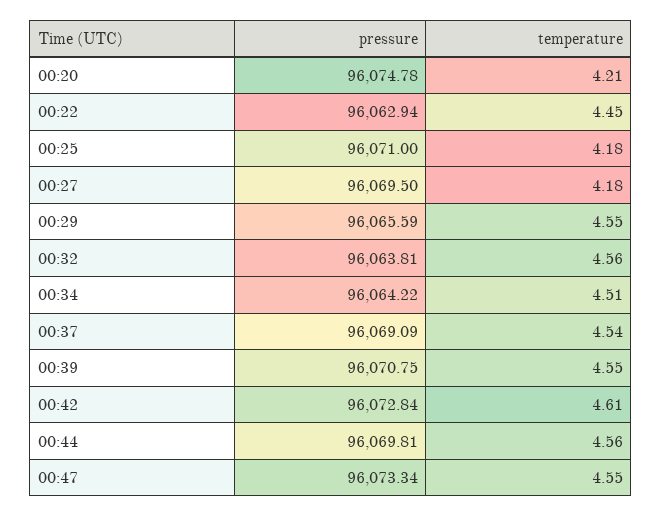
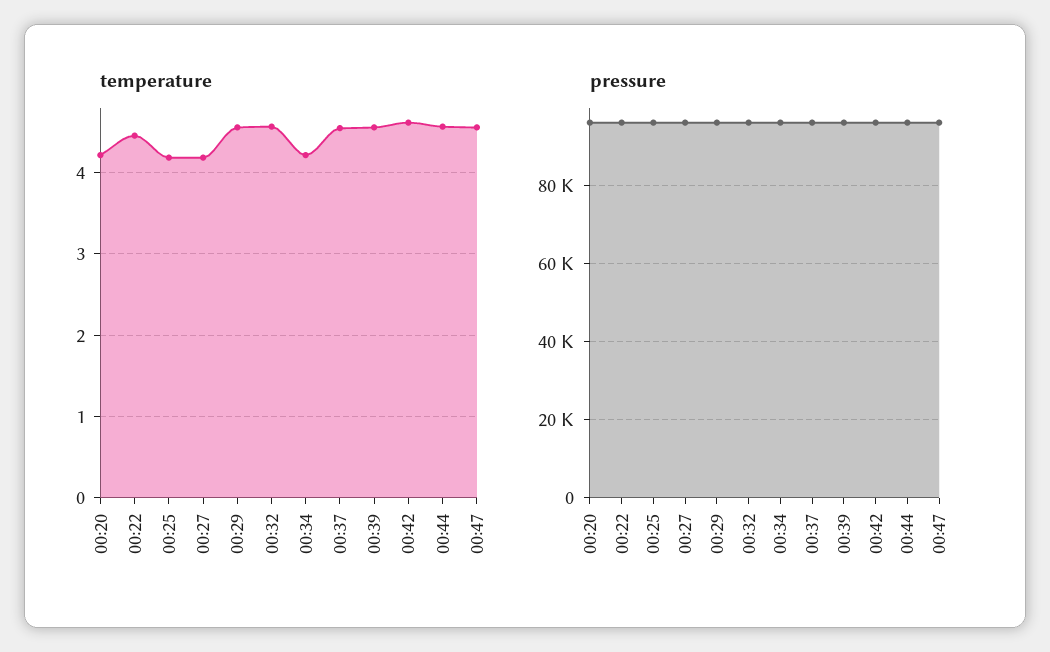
temperature, 00:34: 4.51 -> 4.2

